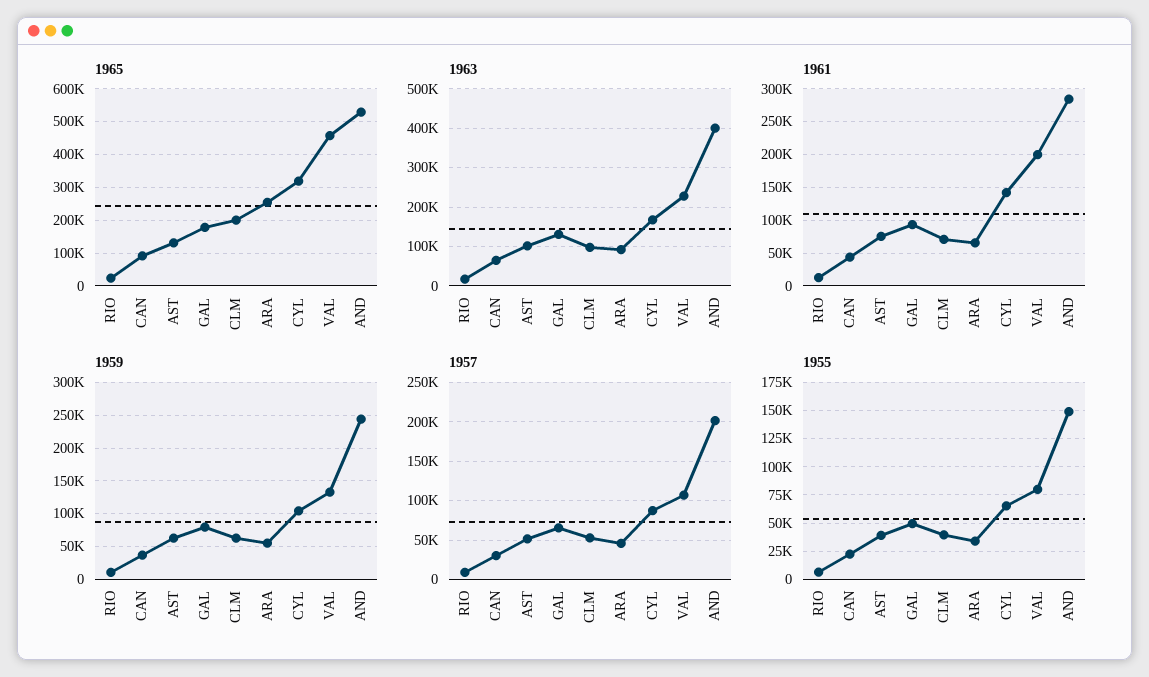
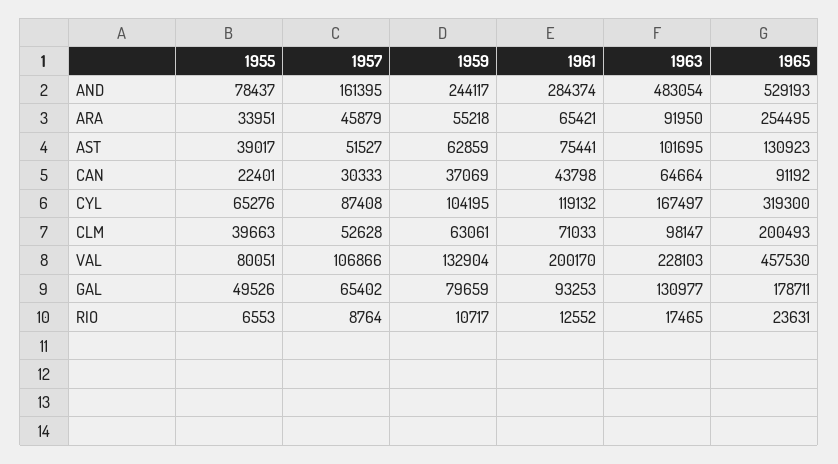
1963, AND: 400000 -> 483054
1961, CYL: 140000 -> 119132
1957, AND: 200000 -> 161395
1955, AND: 150000 -> 78437

